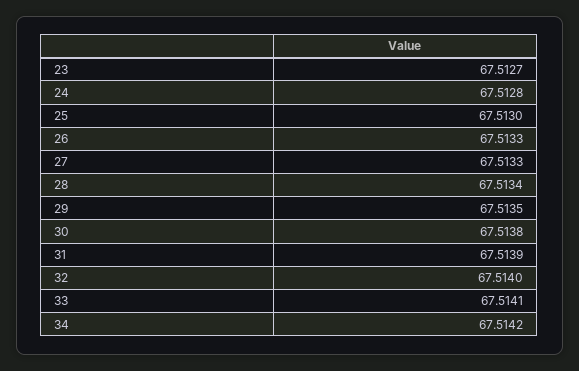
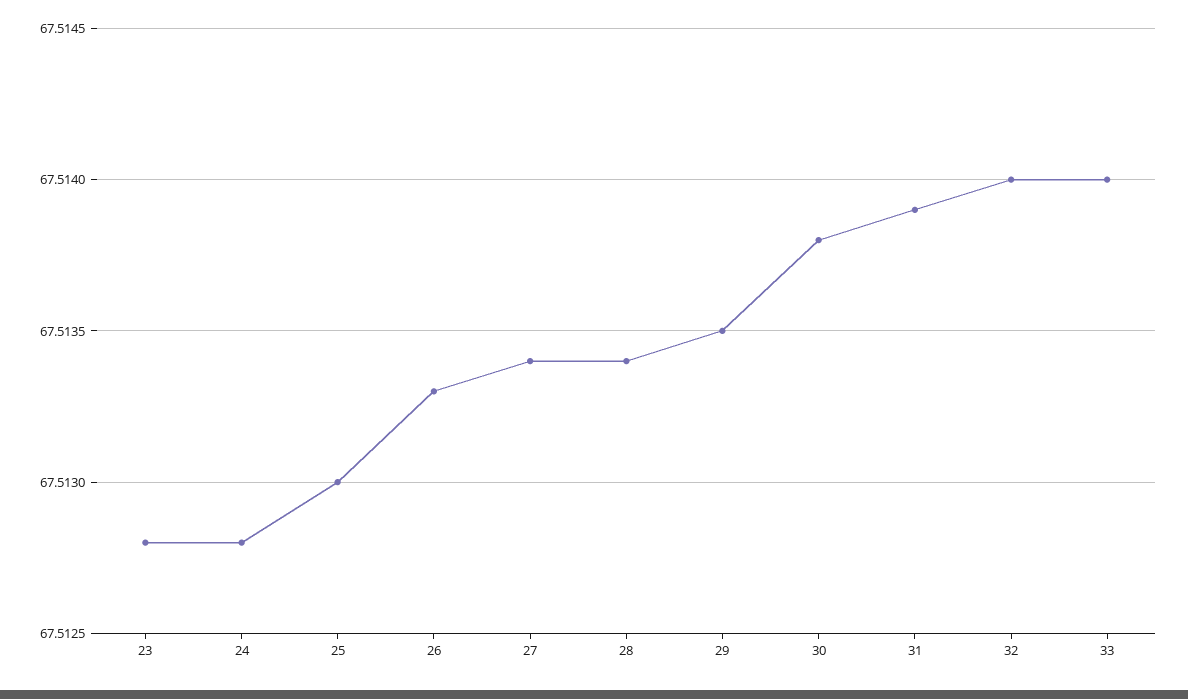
23: 67.5127 -> 67.5128
27: 67.5133 -> 67.5134
33: 67.5141 -> 67.514
34: 67.5142 -> none

